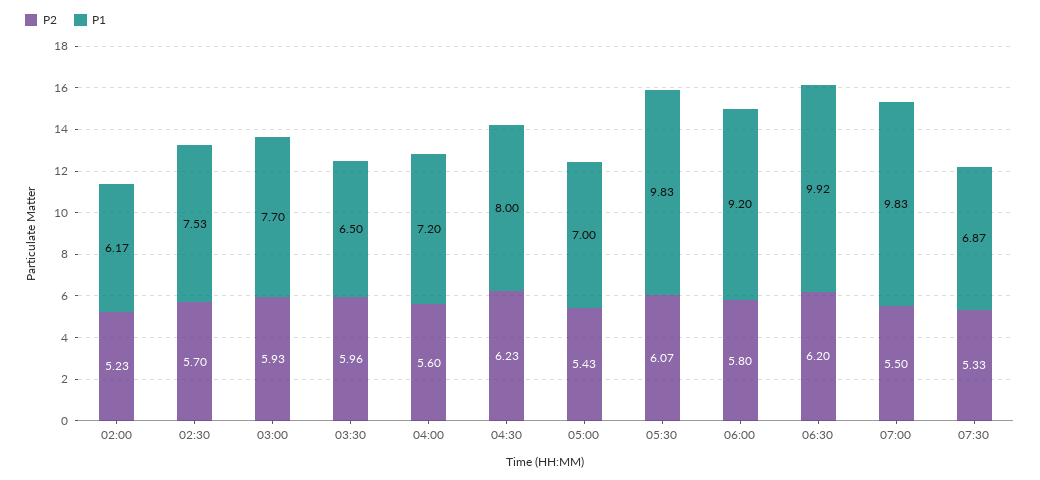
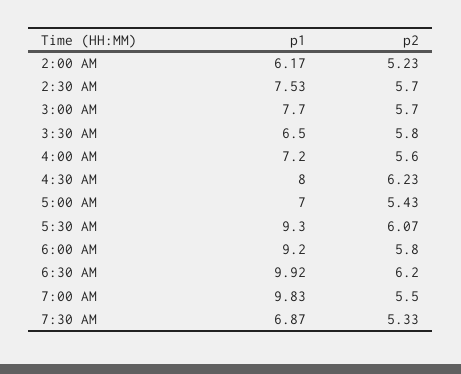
P2, 03:00: 5.93 -> 5.7
P2, 03:30: 5.96 -> 5.8
P1, 05:30: 9.83 -> 9.3

